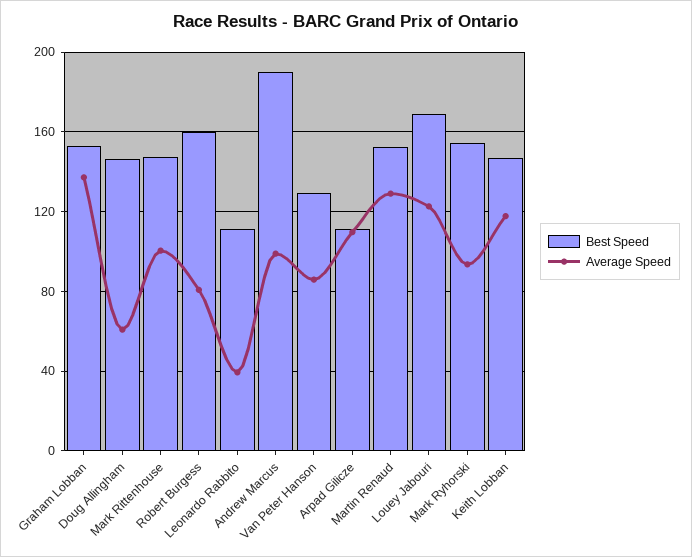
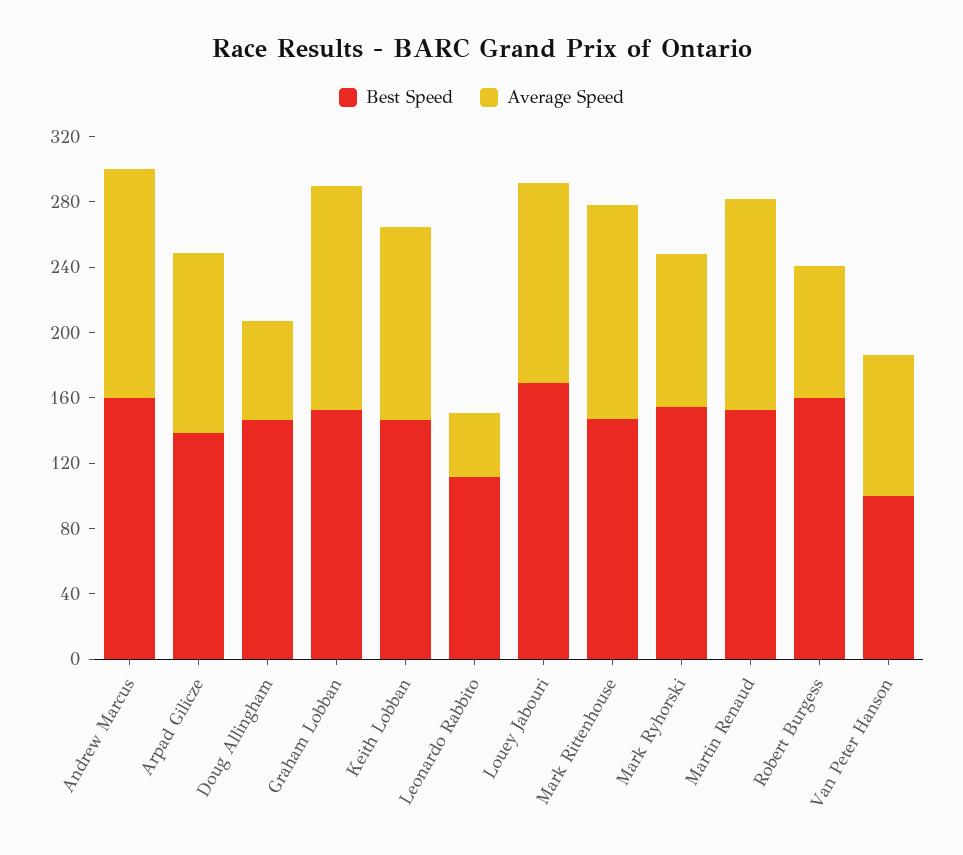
Average Speed, Mark Rittenhouse: 100 -> 130
Best Speed, Andrew Marcus: 190 -> 160
Average Speed, Andrew Marcus: 100 -> 140
Best Speed, Van Peter Hanson: 130 -> 100
Best Speed, Arpad Gilicze: 110 -> 140

